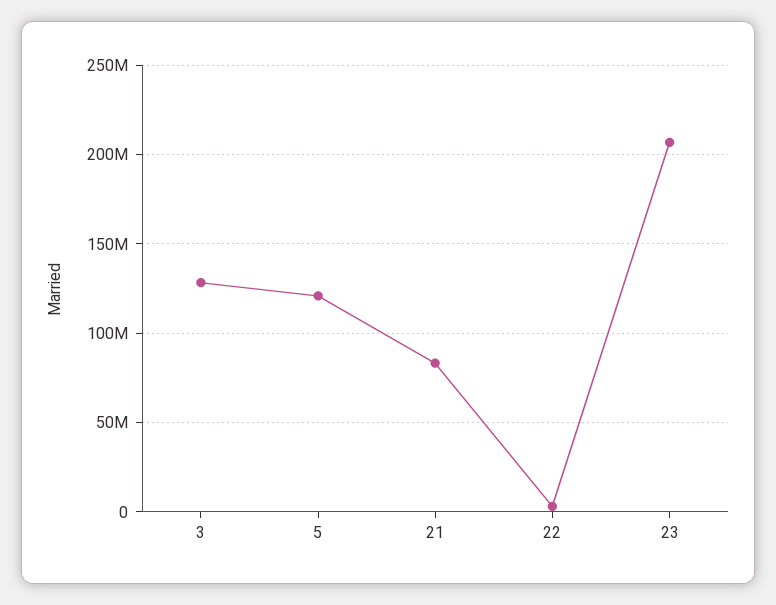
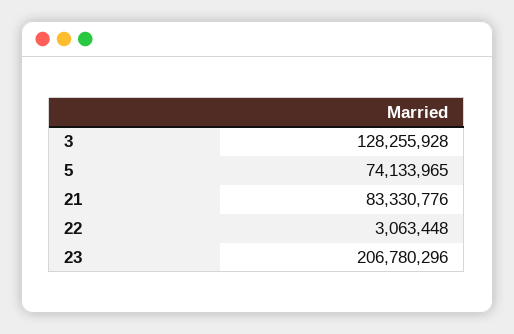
5: 120000000 -> 74133965

